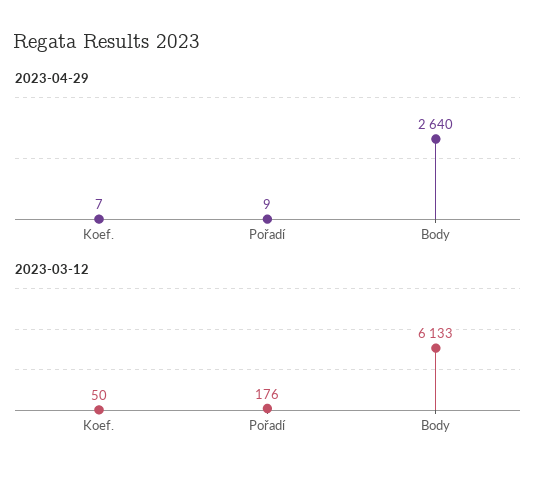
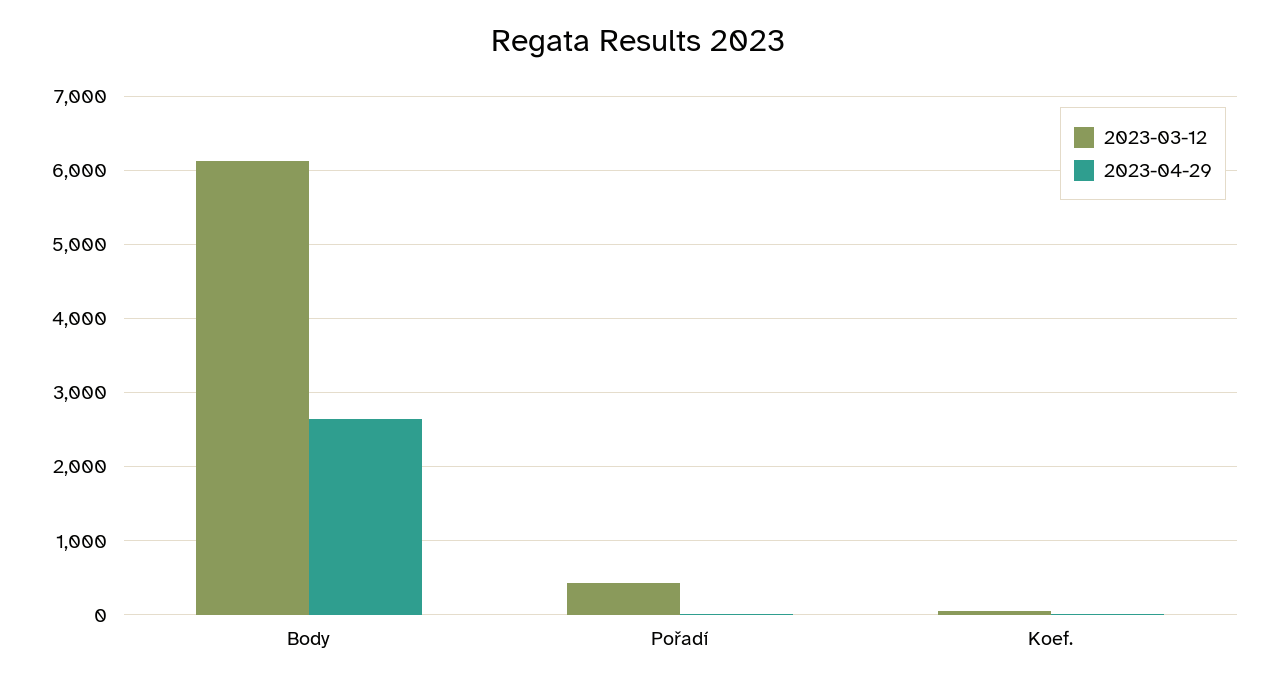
2023-03-12, Pořadí: 176 -> 400

